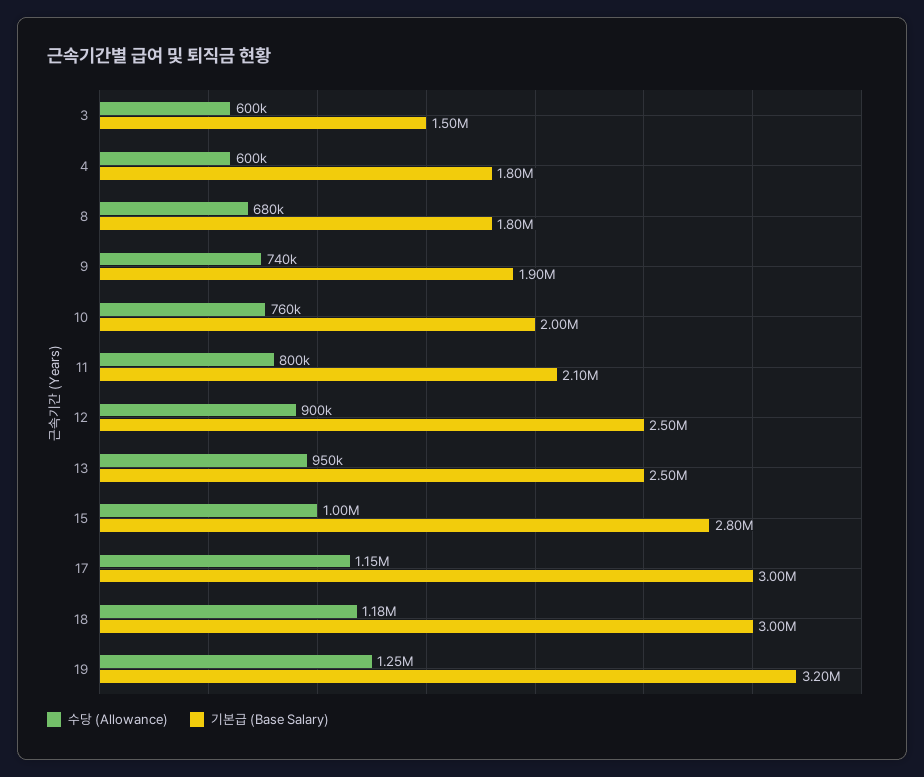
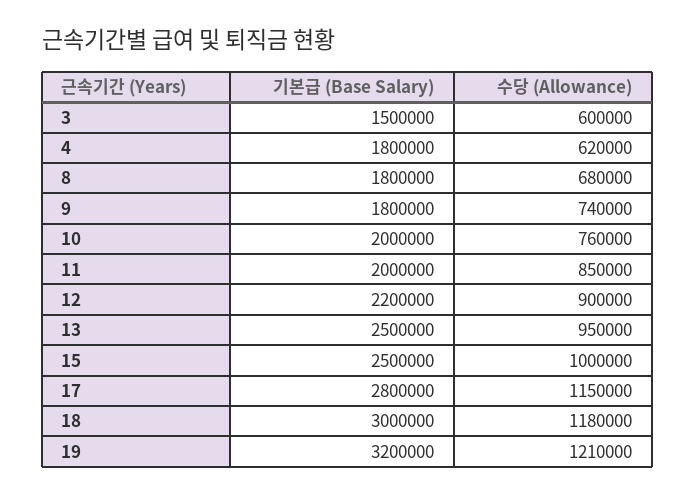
수당 (Allowance), 4: 600000 -> 620000
기본급 (Base Salary), 9: 1900000 -> 1800000
수당 (Allowance), 11: 800000 -> 850000
기본급 (Base Salary), 11: 2100000 -> 2000000
기본급 (Base Salary), 12: 2500000 -> 2200000
기본급 (Base Salary), 15: 2800000 -> 2500000
기본급 (Base Salary), 17: 3000000 -> 2800000
수당 (Allowance), 19: 1250000 -> 1210000

